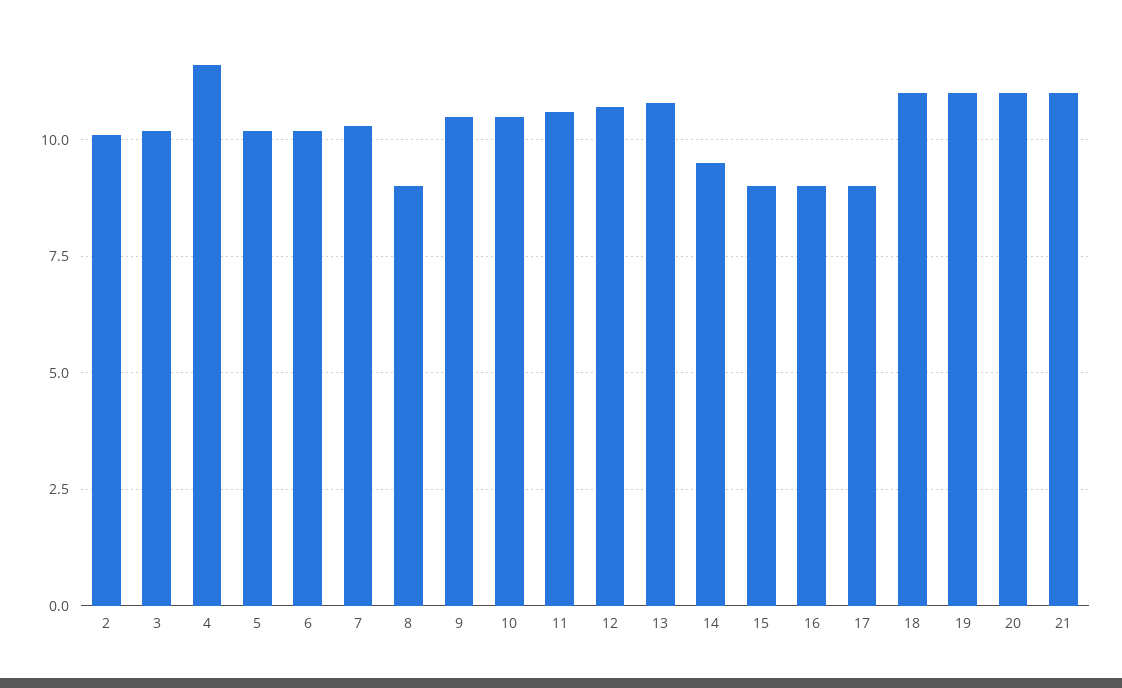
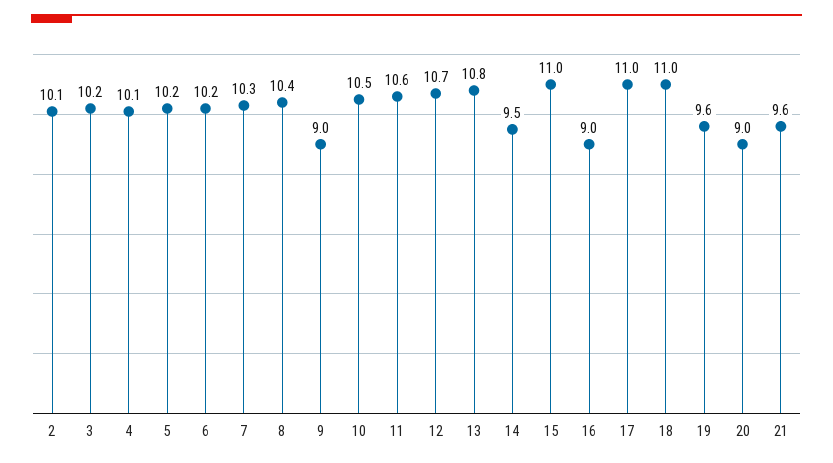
4: 11.5 -> 10.1
8: 9 -> 10.4
9: 10.5 -> 9
15: 9 -> 11
17: 9 -> 11
19: 11 -> 9.6
20: 11 -> 9
21: 11 -> 9.6

